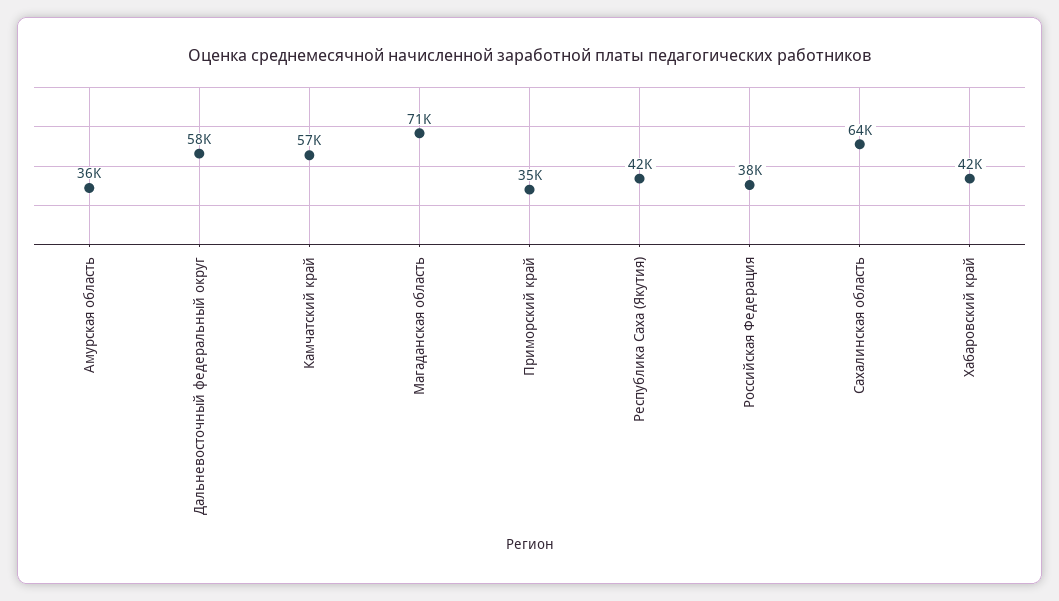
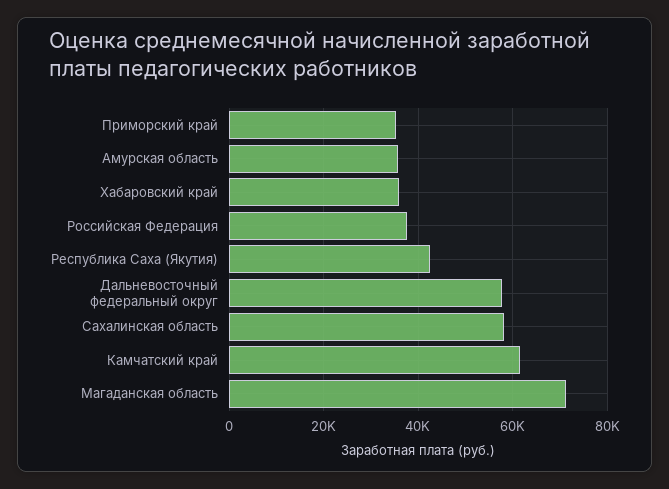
Камчатский край: 57000 -> 62000
Сахалинская область: 64000 -> 58000
Хабаровский край: 42000 -> 36000

